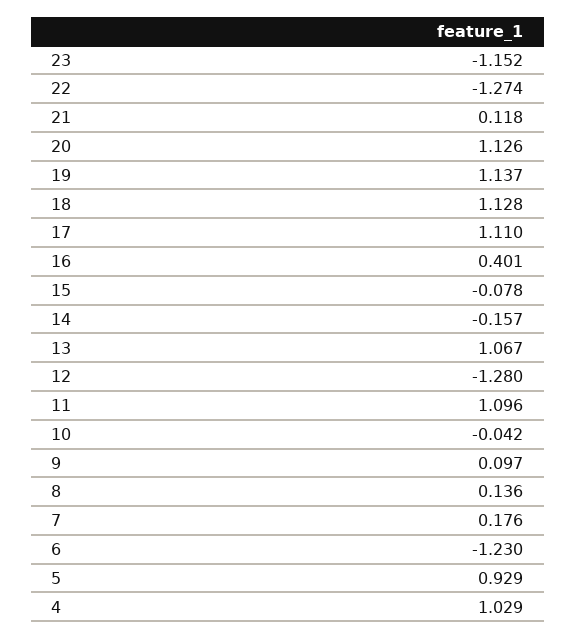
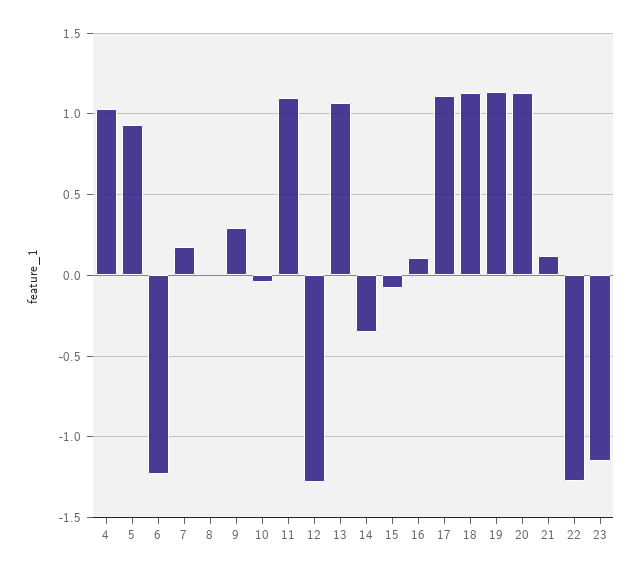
16: 0.401 -> 0.1
14: -0.157 -> -0.35
9: 0.097 -> 0.3
8: 0.136 -> 0

